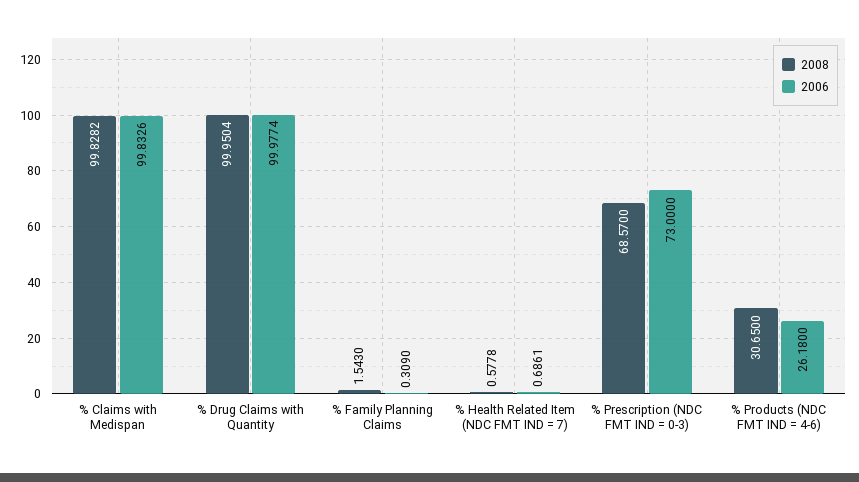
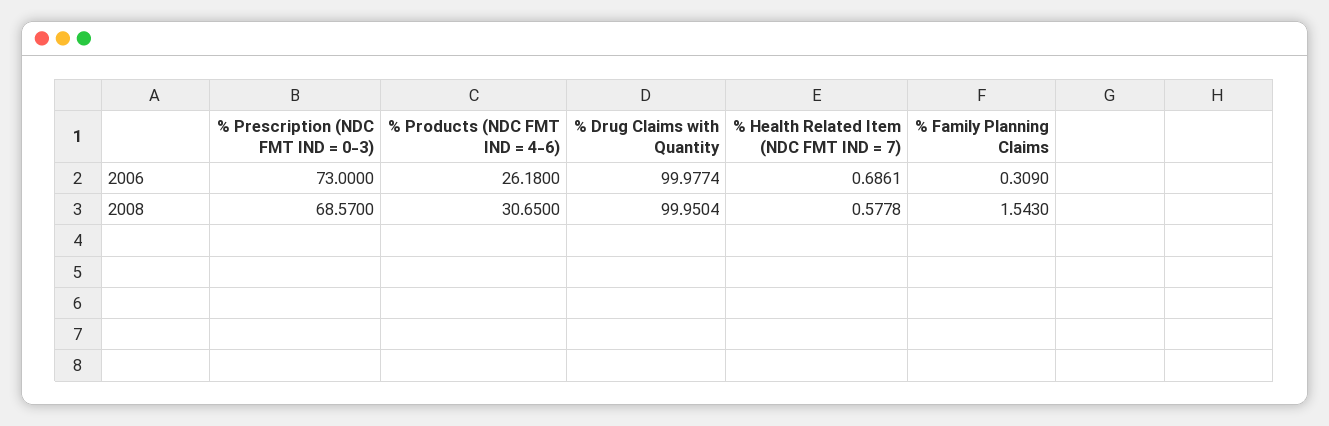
2008, % Claims with Medispan: 99.8282 -> none
2006, % Claims with Medispan: 99.8326 -> none

